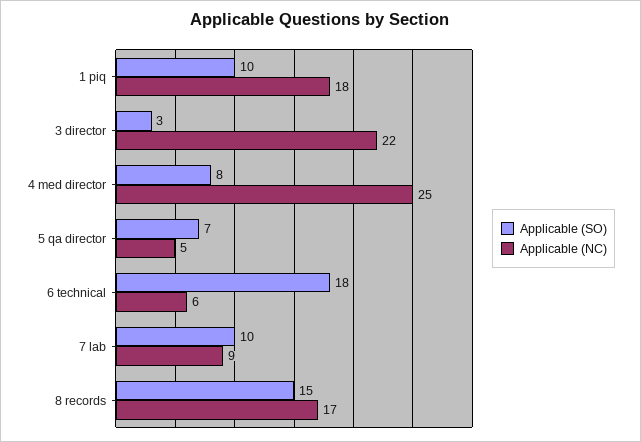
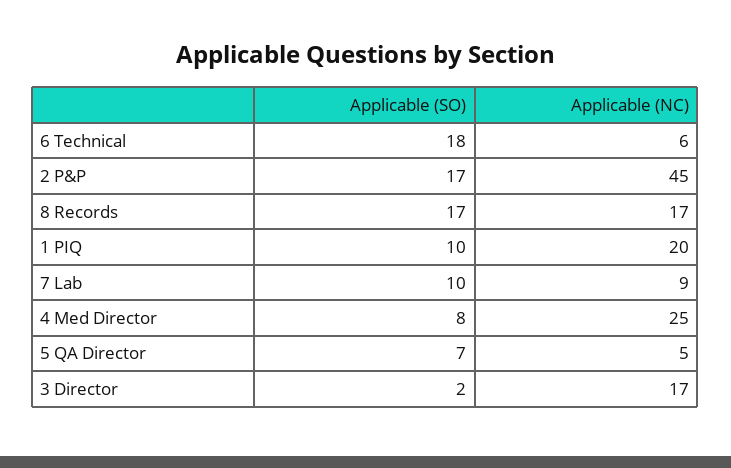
Applicable (NC), 1 piq: 18 -> 20
Applicable (SO), 3 director: 3 -> 2
Applicable (NC), 3 director: 22 -> 17
Applicable (SO), 8 records: 15 -> 17
Applicable (SO), 2 P&P: none -> 17
Applicable (NC), 2 P&P: none -> 45

